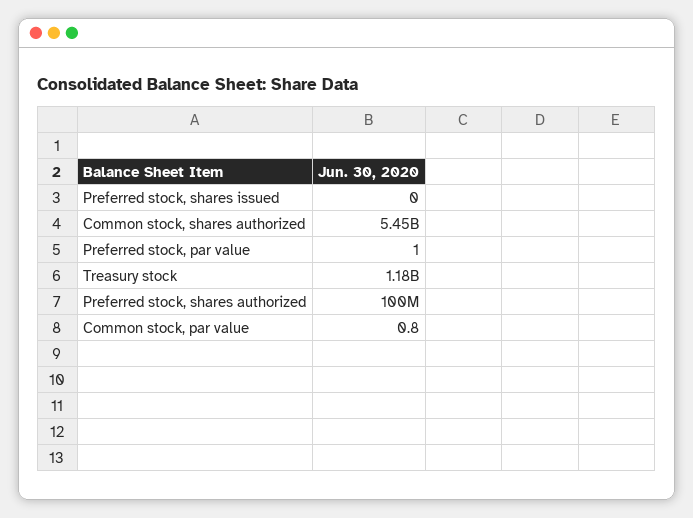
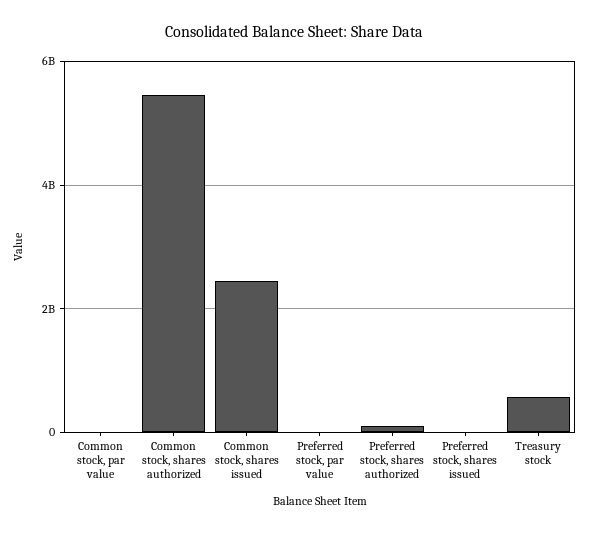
Treasury stock: 1180000000 -> 600000000
Common stock, shares issued: none -> 2400000000

